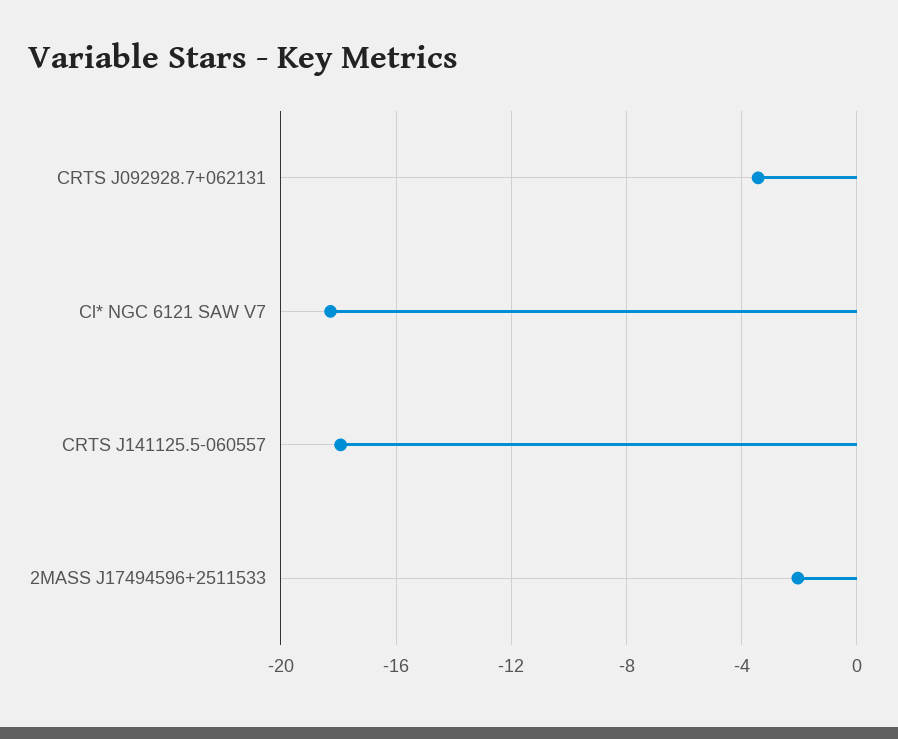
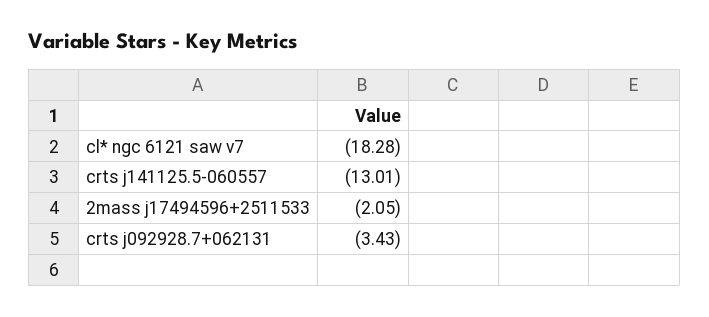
CRTS J141125.5-060557: -18 -> -13.01

